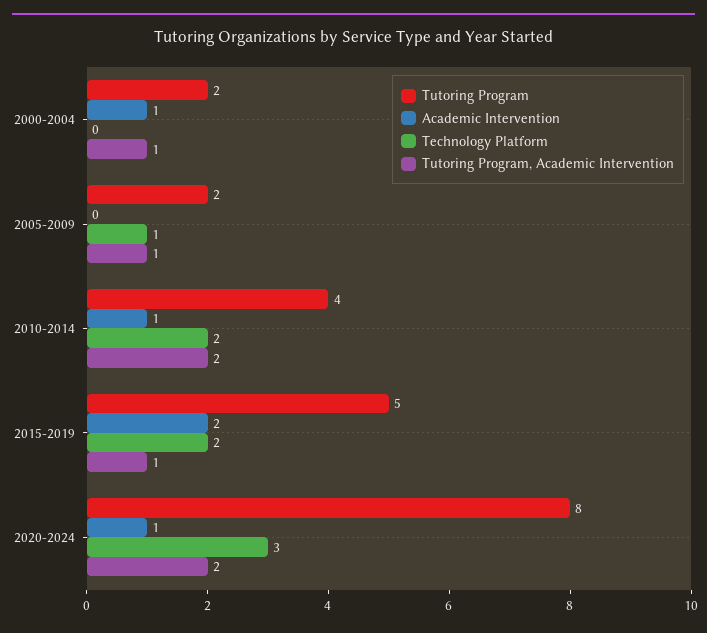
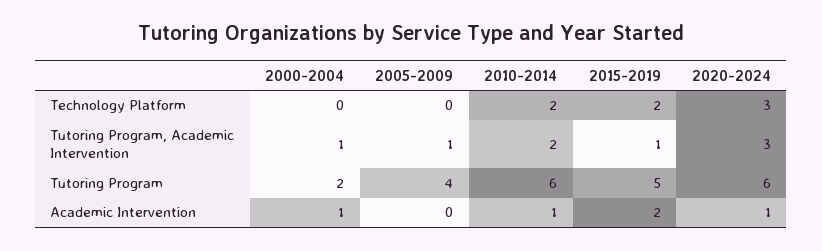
Tutoring Program, 2005-2009: 2 -> 4
Technology Platform, 2005-2009: 1 -> 0
Tutoring Program, 2010-2014: 4 -> 6
Tutoring Program, 2020-2024: 8 -> 6
Tutoring Program, Academic Intervention, 2020-2024: 2 -> 3

